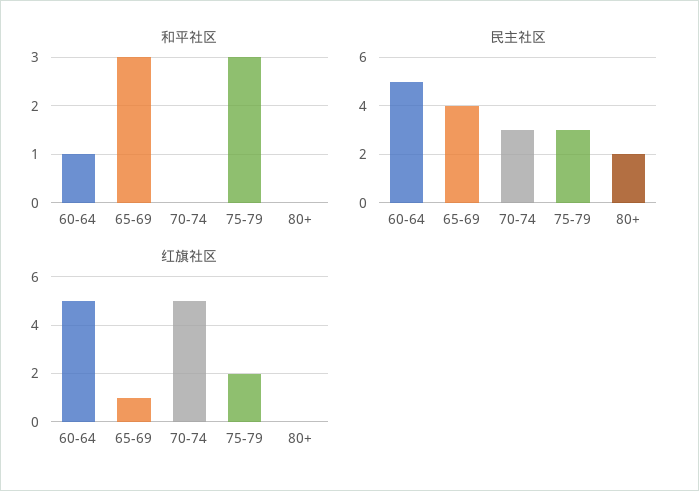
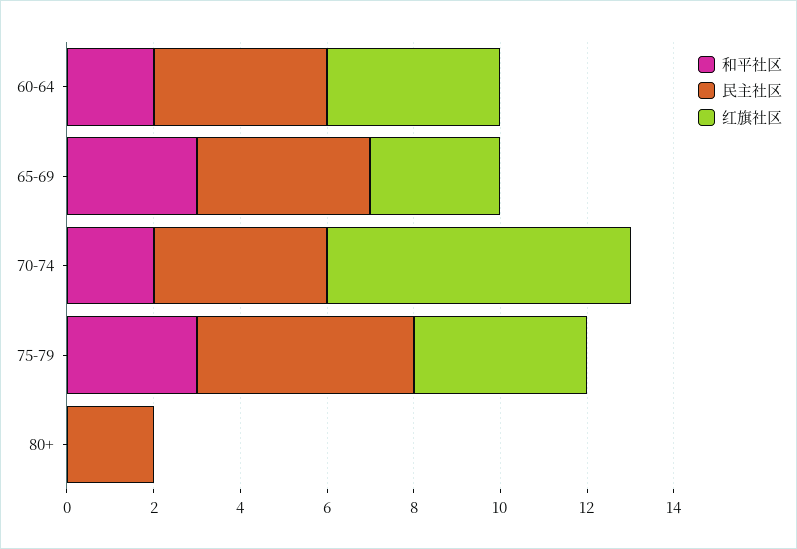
和平社区, 60-64: 1 -> 2
和平社区, 70-74: 0 -> 2
民主社区, 60-64: 5 -> 4
民主社区, 70-74: 3 -> 4
民主社区, 75-79: 3 -> 5
红旗社区, 60-64: 5 -> 4
红旗社区, 65-69: 1 -> 3
红旗社区, 70-74: 5 -> 7
红旗社区, 75-79: 2 -> 4

